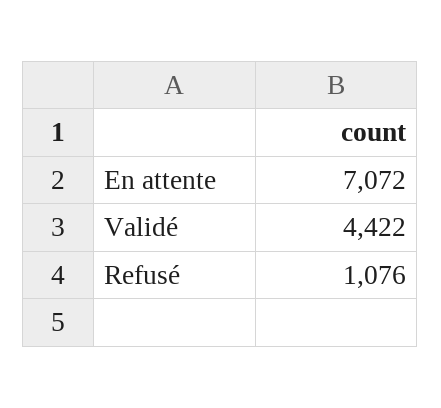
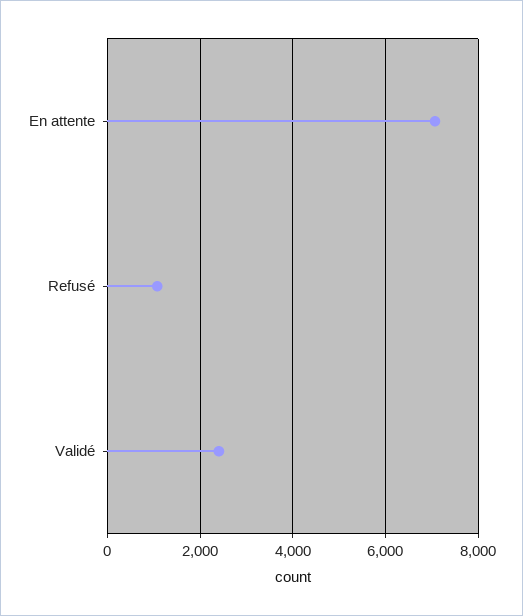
Validé: 4422 -> 2400

